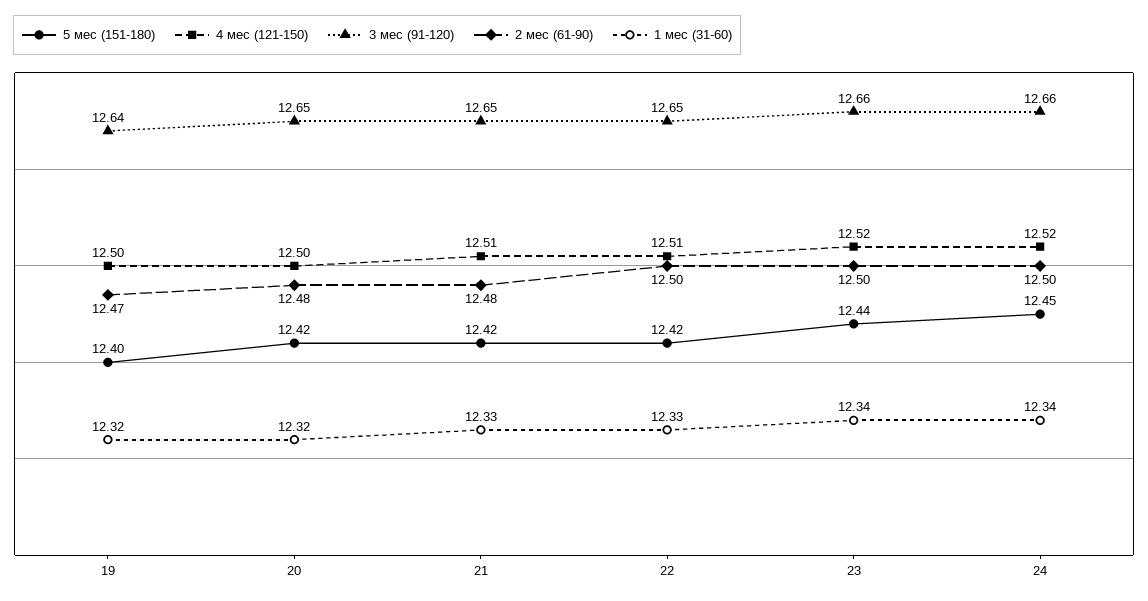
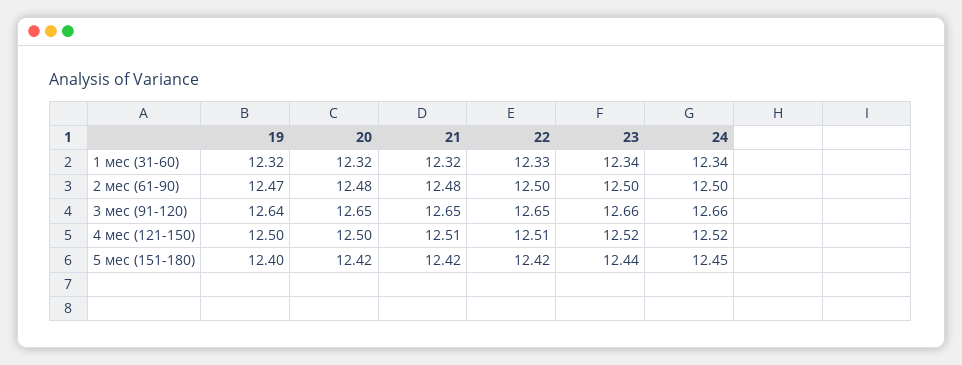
1 мес (31-60), 21: 12.33 -> 12.32

